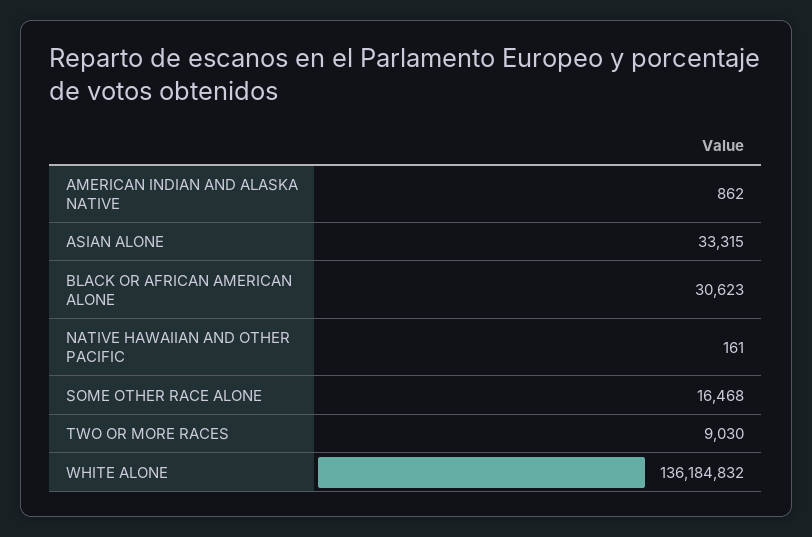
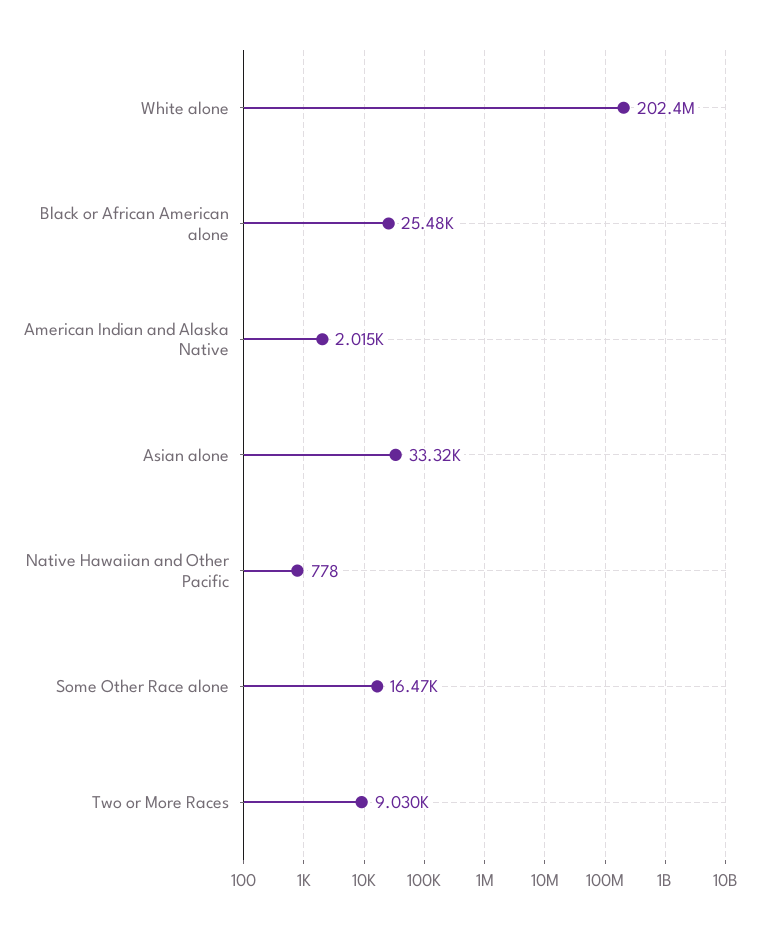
AMERICAN INDIAN AND ALASKA NATIVE: 862 -> 2015
BLACK OR AFRICAN AMERICAN ALONE: 30623 -> 25480
NATIVE HAWAIIAN AND OTHER PACIFIC: 161 -> 778
WHITE ALONE: 136184832 -> 202400000

